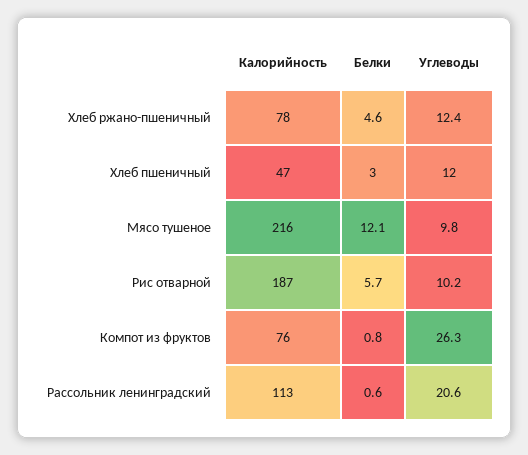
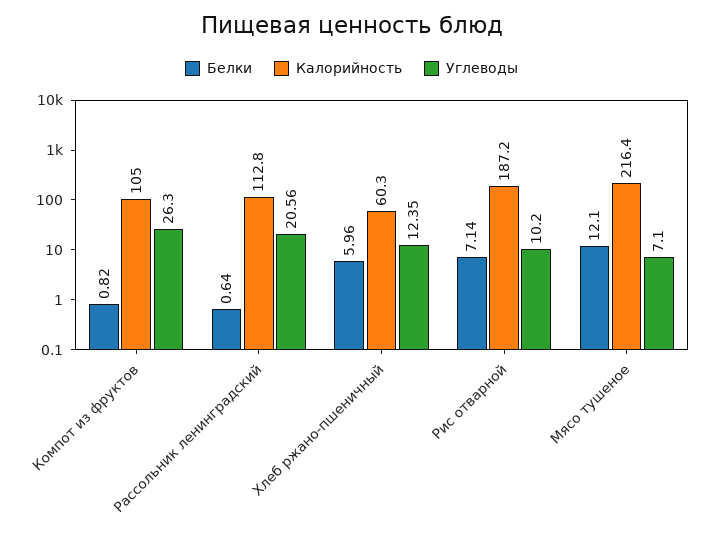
Калорийность, Хлеб ржано-пшеничный: 78 -> 60.3
Белки, Хлеб ржано-пшеничный: 4.6 -> 5.96
Калорийность, Хлеб пшеничный: 47 -> none
Белки, Хлеб пшеничный: 3 -> none
Углеводы, Хлеб пшеничный: 12 -> none
Углеводы, Мясо тушеное: 9.8 -> 7.1
Белки, Рис отварной: 5.7 -> 7.14
Калорийность, Компот из фруктов: 76 -> 105

